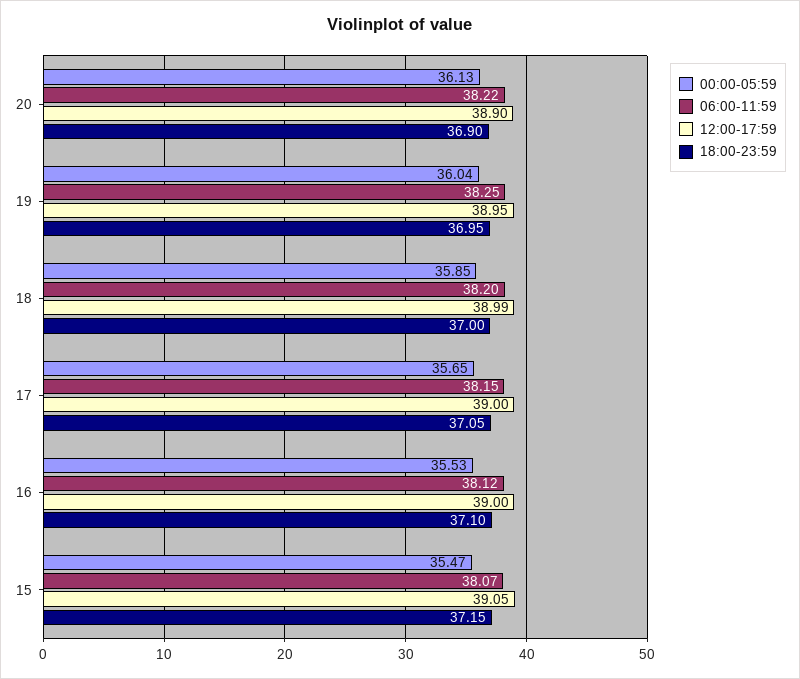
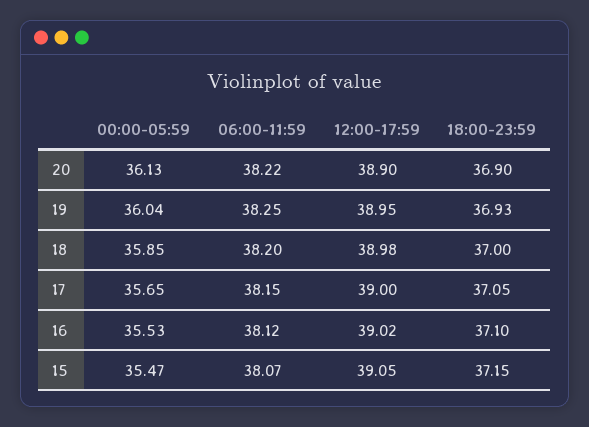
18:00-23:59, 19: 36.95 -> 36.93
12:00-17:59, 18: 38.99 -> 38.98
12:00-17:59, 16: 39 -> 39.02

